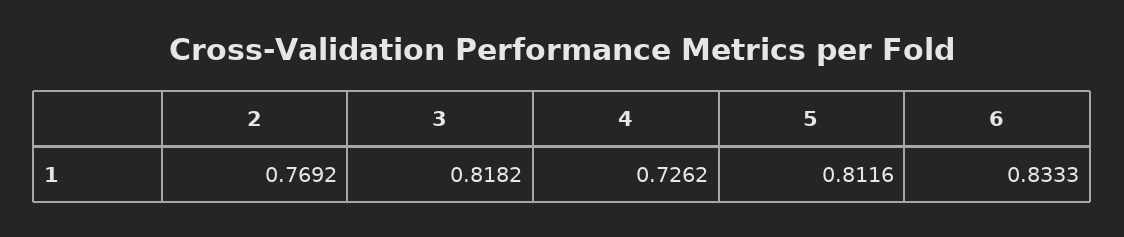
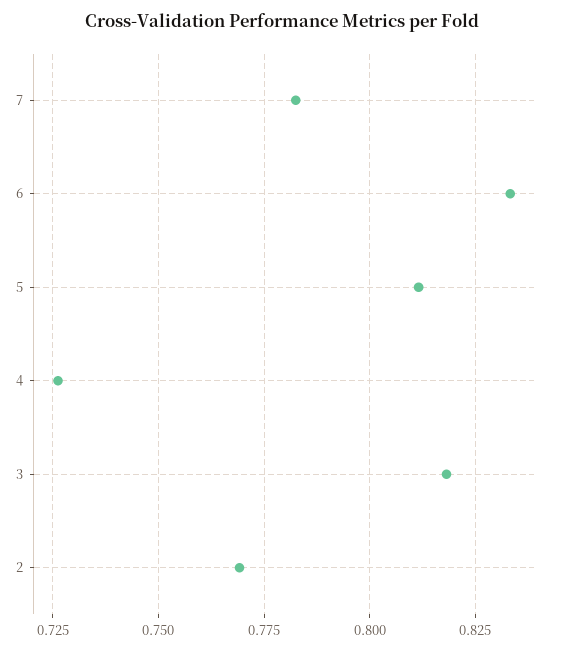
7: none -> 0.7825

